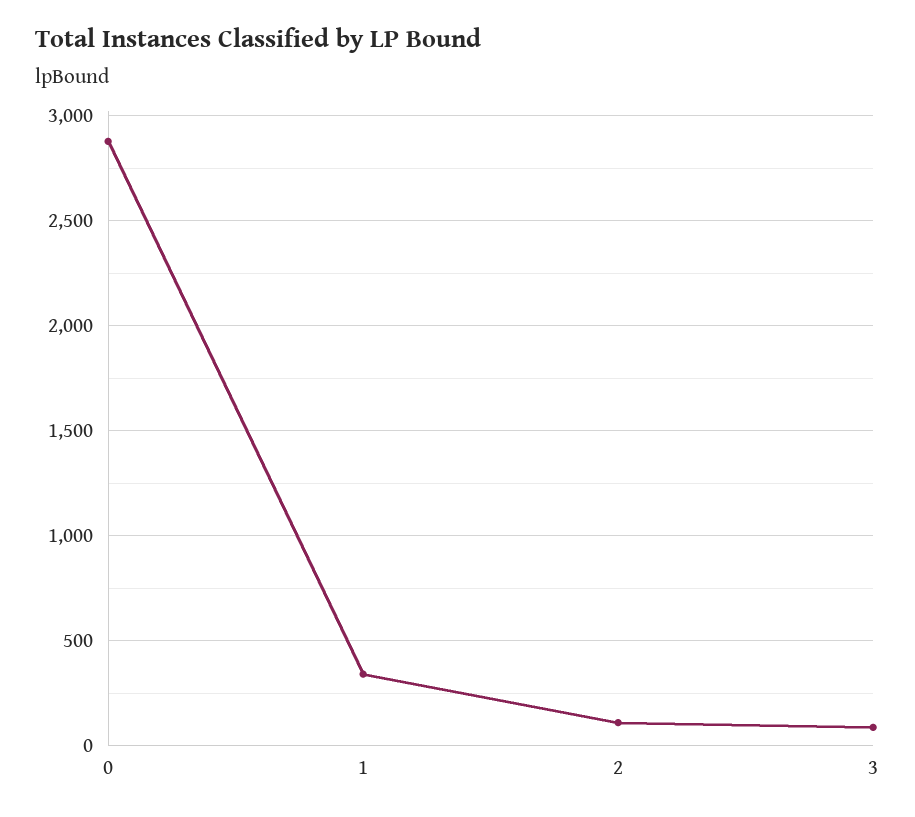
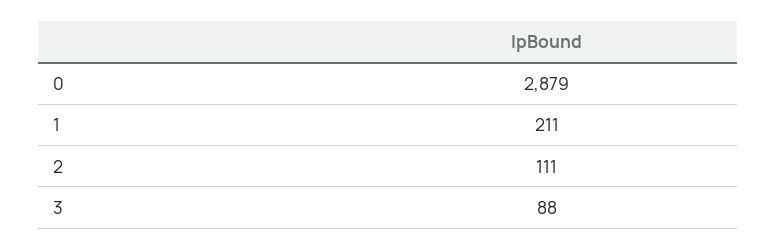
1: 350 -> 211

